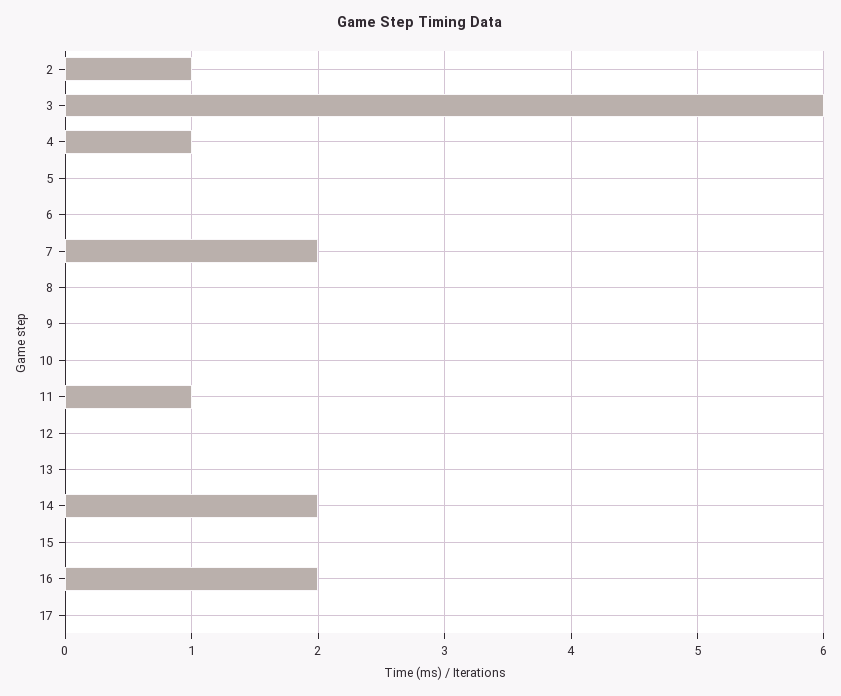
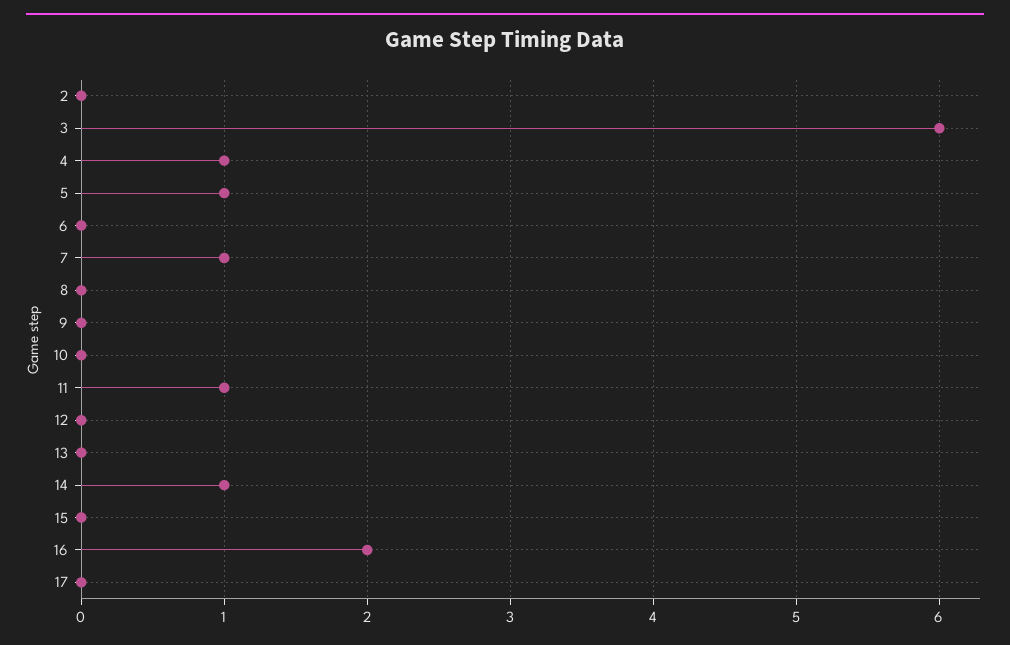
2: 1 -> 0
5: 0 -> 1
7: 2 -> 1
14: 2 -> 1

